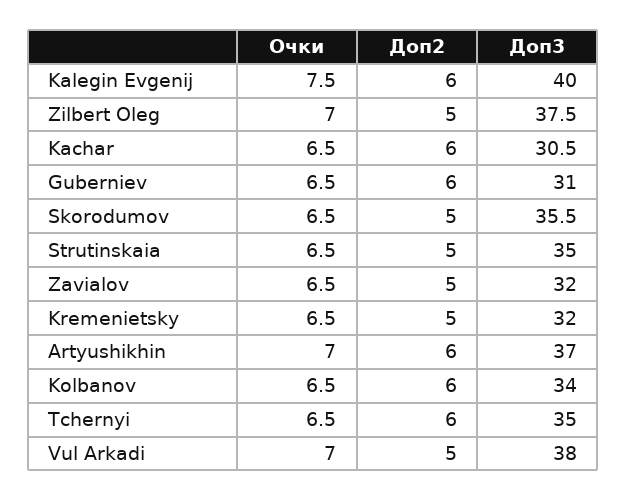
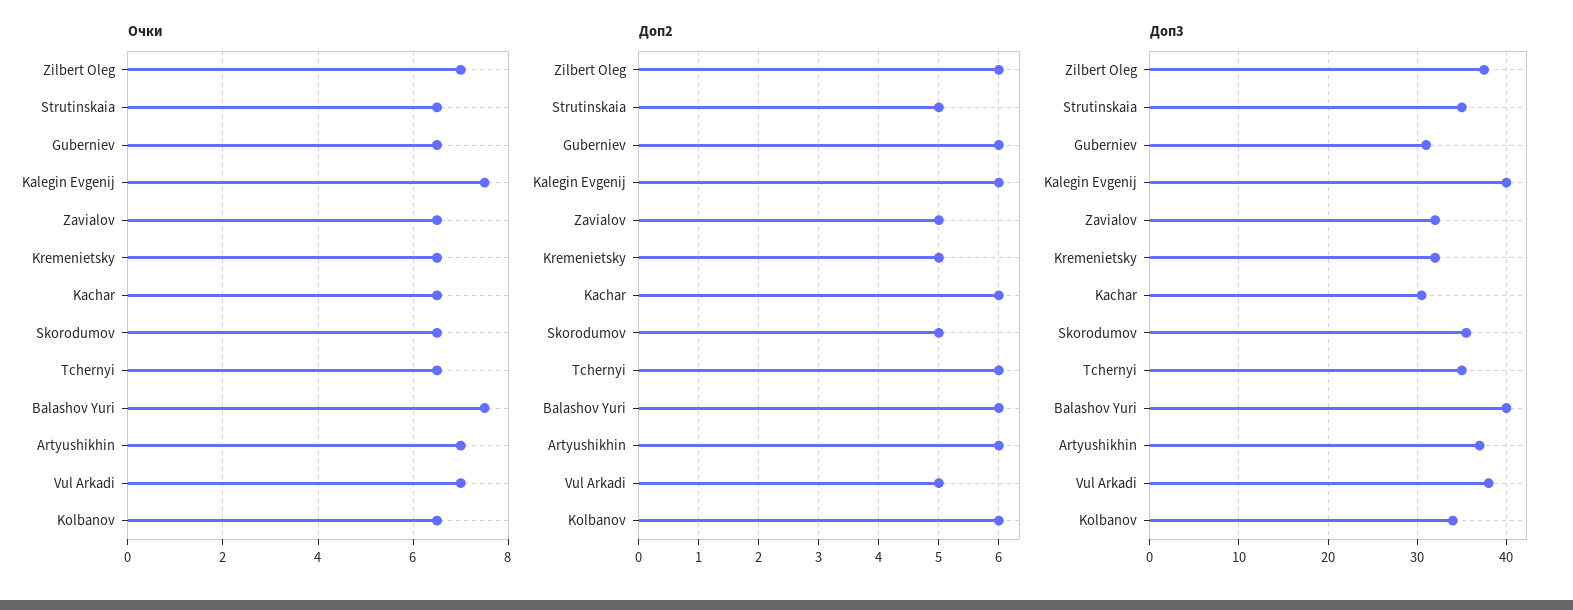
Доп2, Zilbert Oleg: 5 -> 6
Очки, Balashov Yuri: none -> 7.5
Доп2, Balashov Yuri: none -> 6
Доп3, Balashov Yuri: none -> 40

